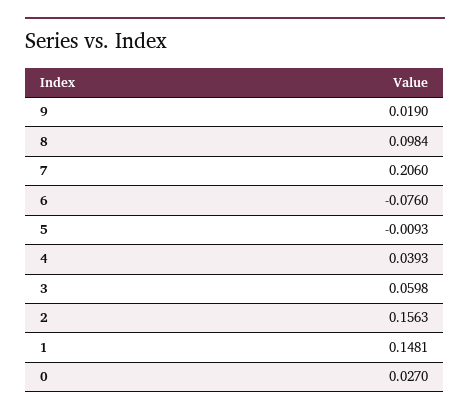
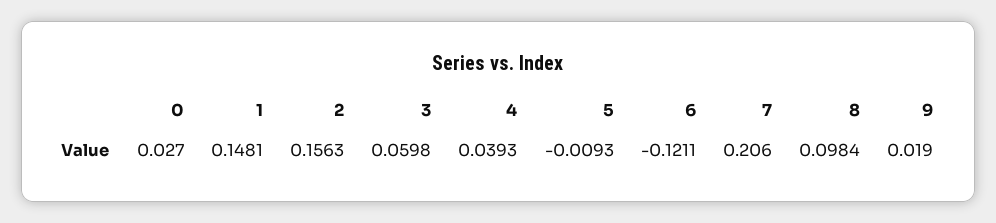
6: -0.076 -> -0.1211

